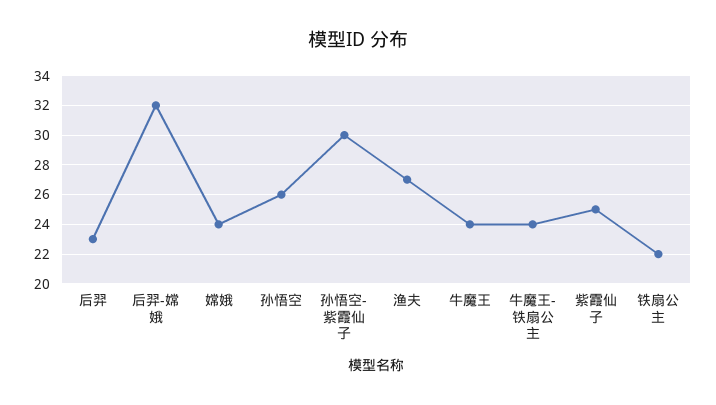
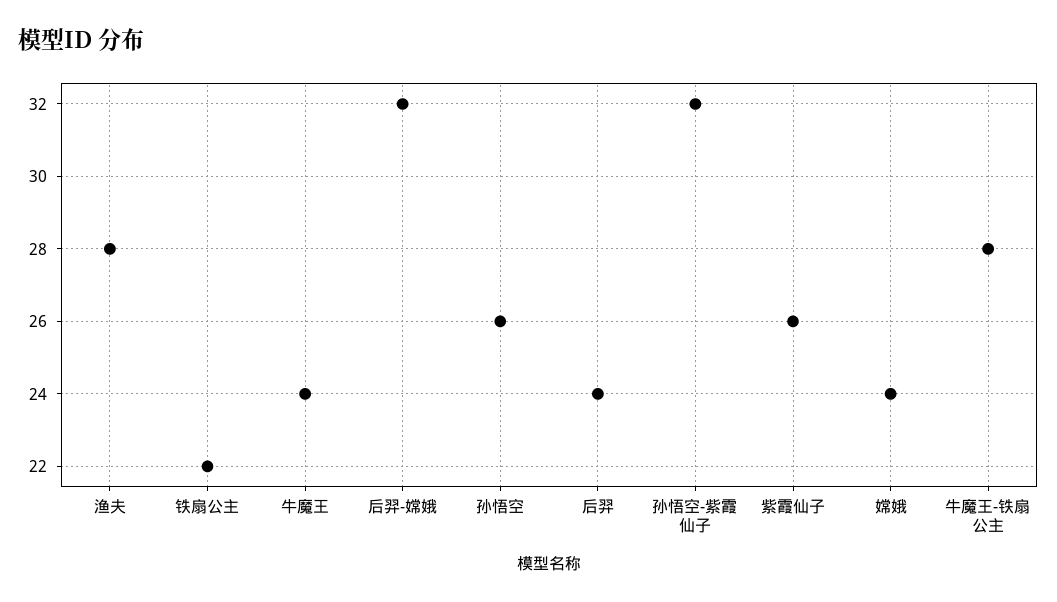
后羿: 23 -> 24
孙悟空-紫霞仙子: 30 -> 32
渔夫: 27 -> 28
牛魔王-铁扇公主: 24 -> 28
紫霞仙子: 25 -> 26

